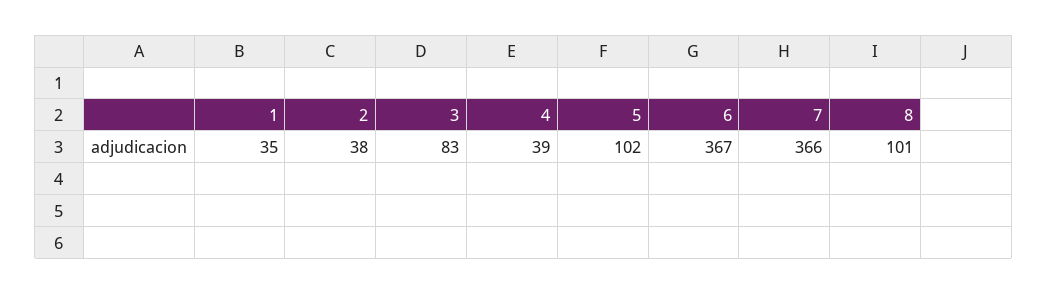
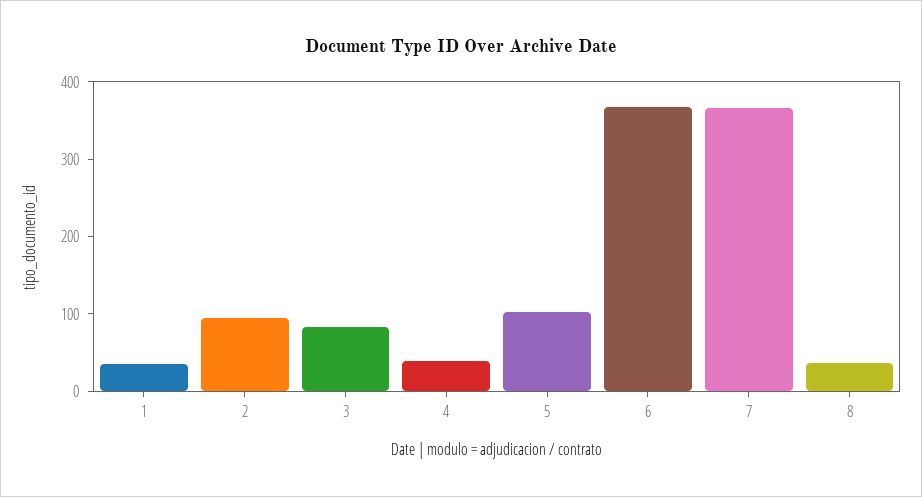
2: 38 -> 100
8: 101 -> 40

